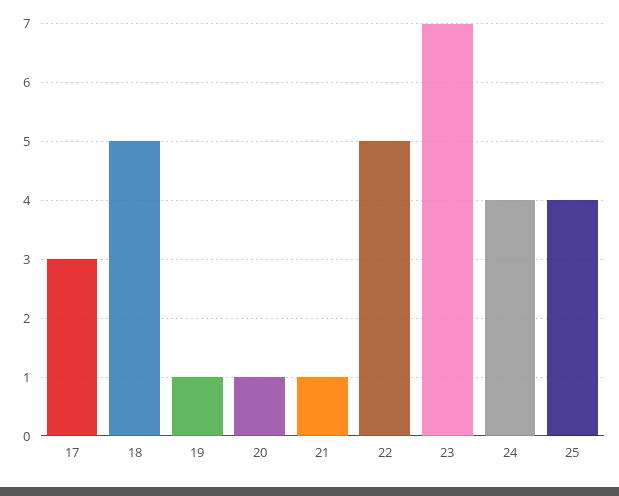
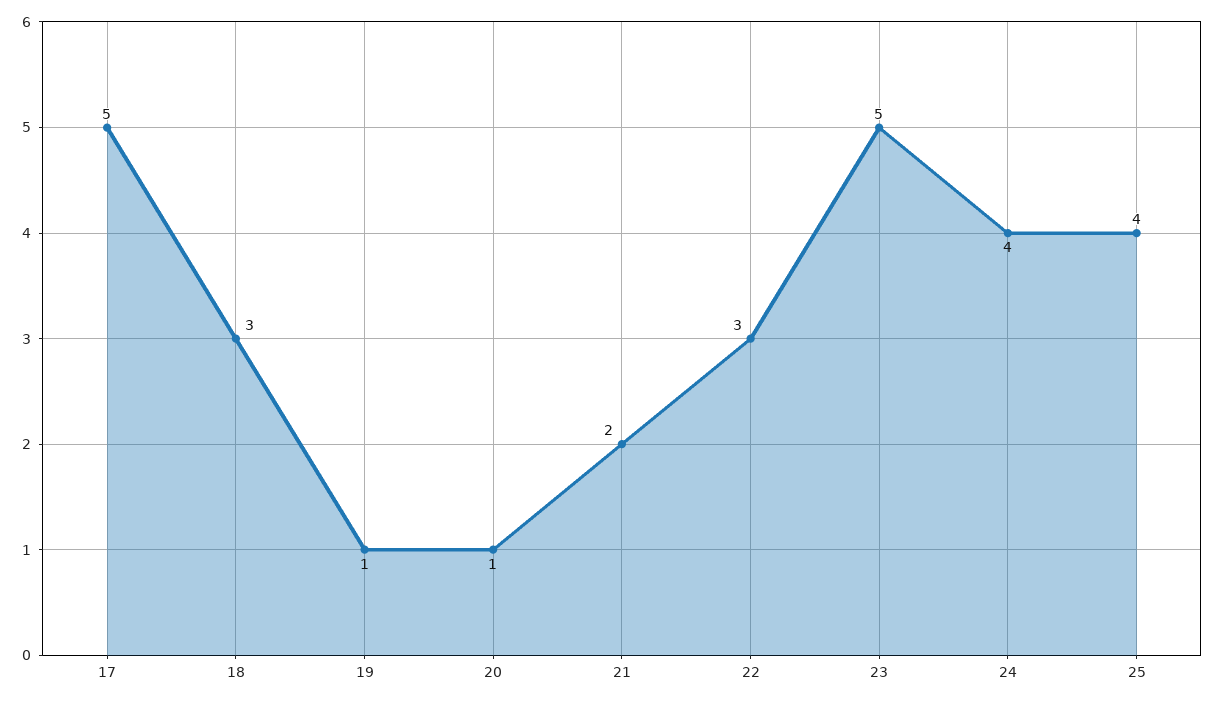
17: 3 -> 5
18: 5 -> 3
21: 1 -> 2
22: 5 -> 3
23: 7 -> 5

